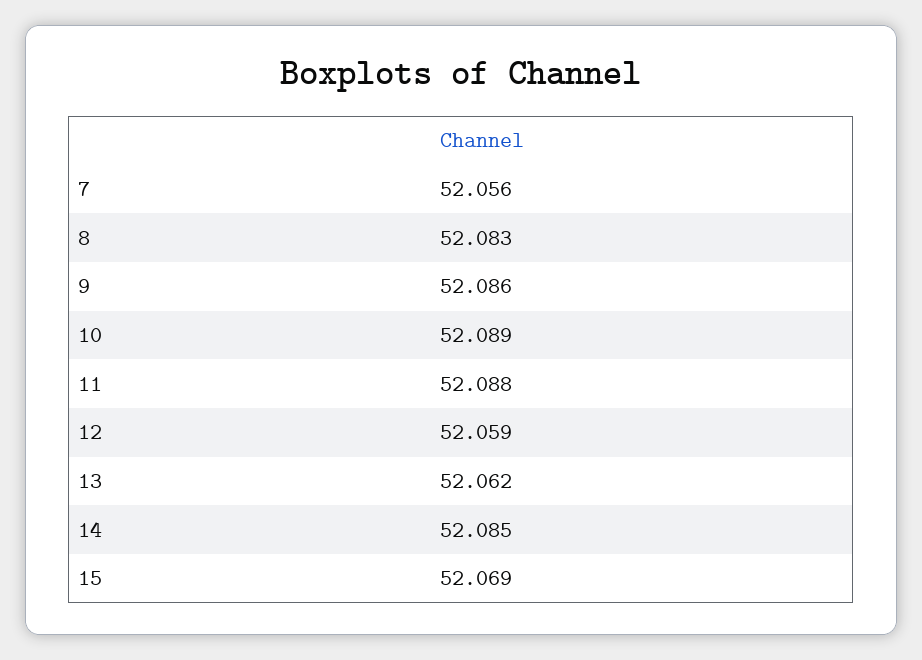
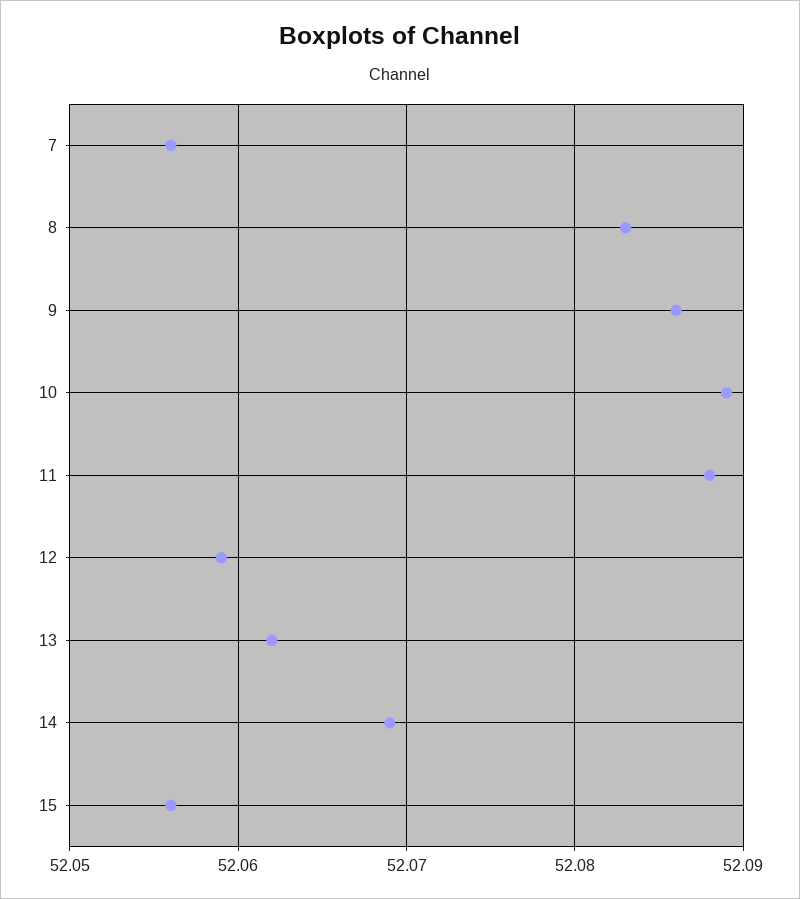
14: 52.085 -> 52.069
15: 52.069 -> 52.056

